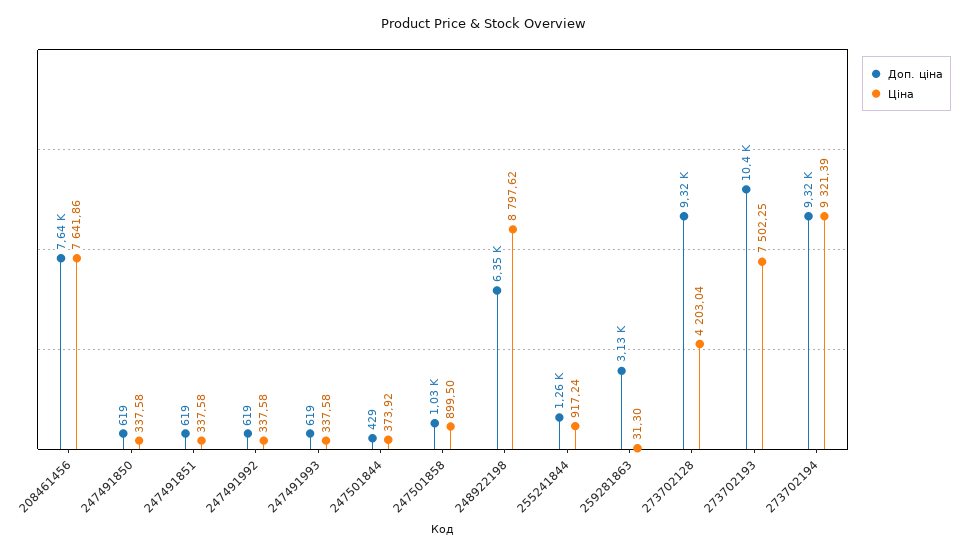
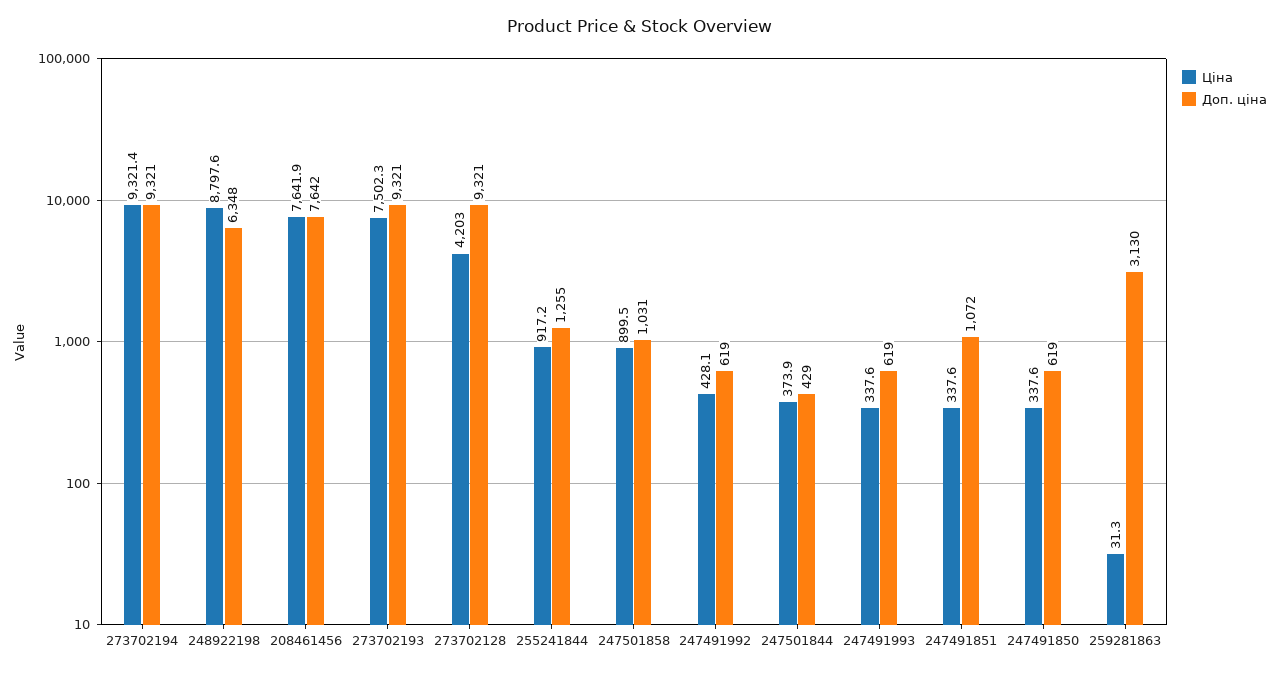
Доп. ціна, 247491851: 619 -> 1072
Ціна, 247491992: 337.58 -> 428.1
Доп. ціна, 273702193: 10400 -> 9321

